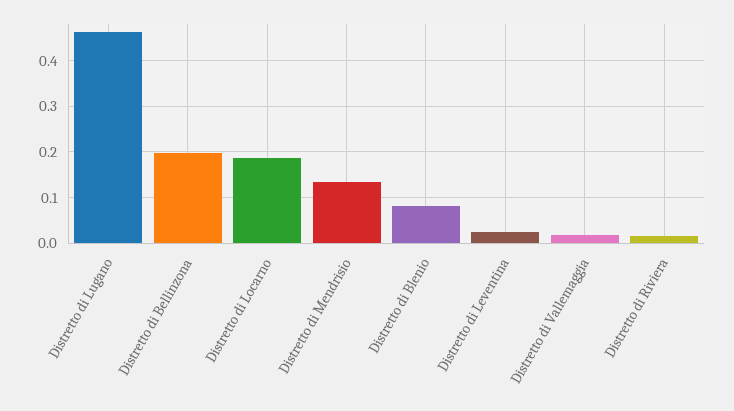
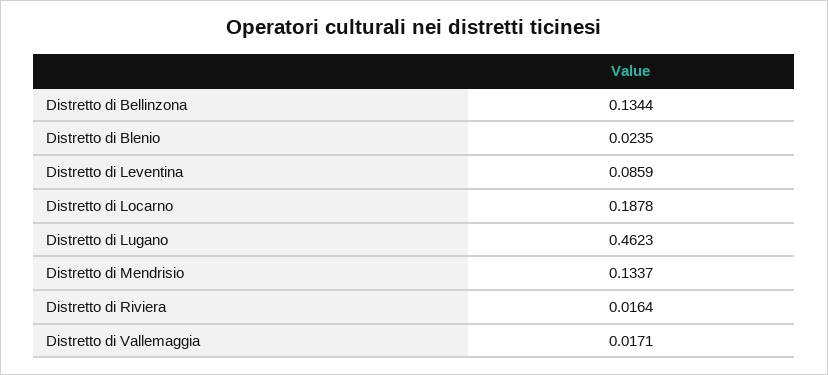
Distretto di Bellinzona: 0.2 -> 0.1344
Distretto di Blenio: 0.08 -> 0.0235
Distretto di Leventina: 0.02 -> 0.0859

